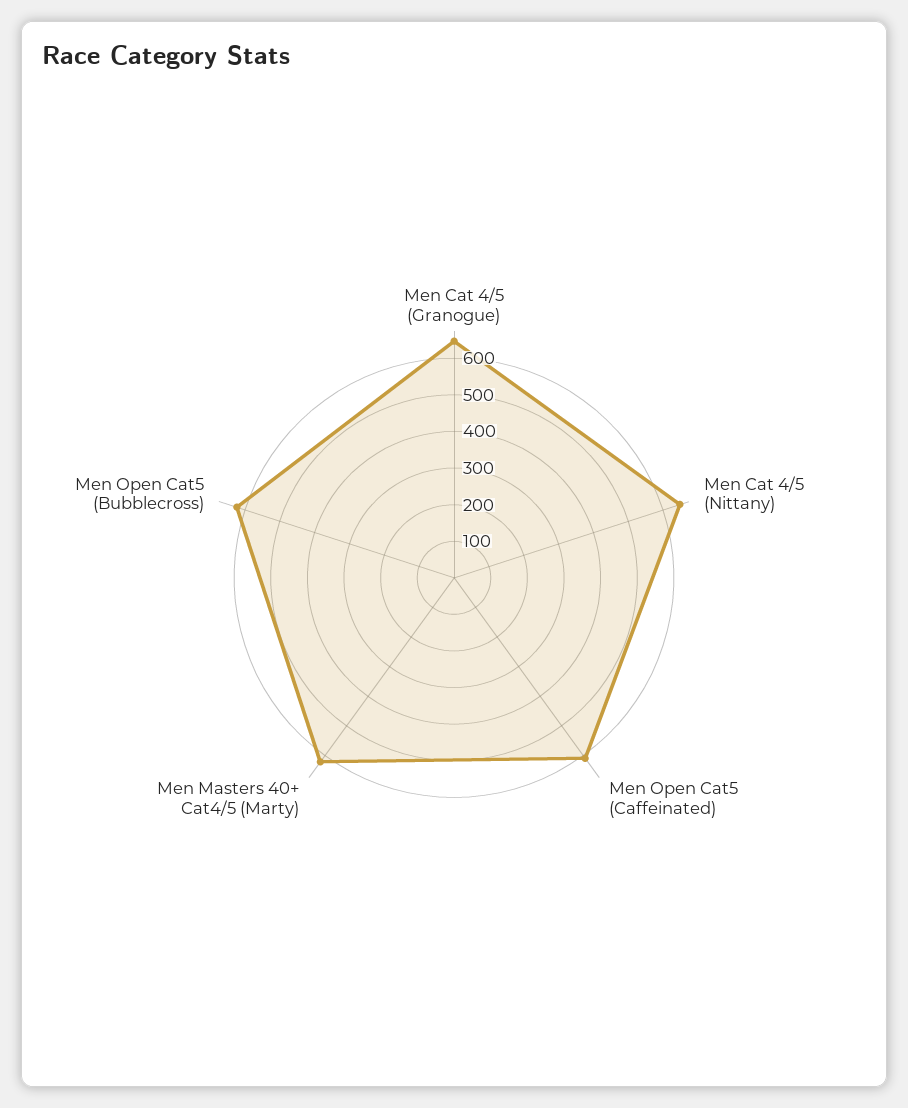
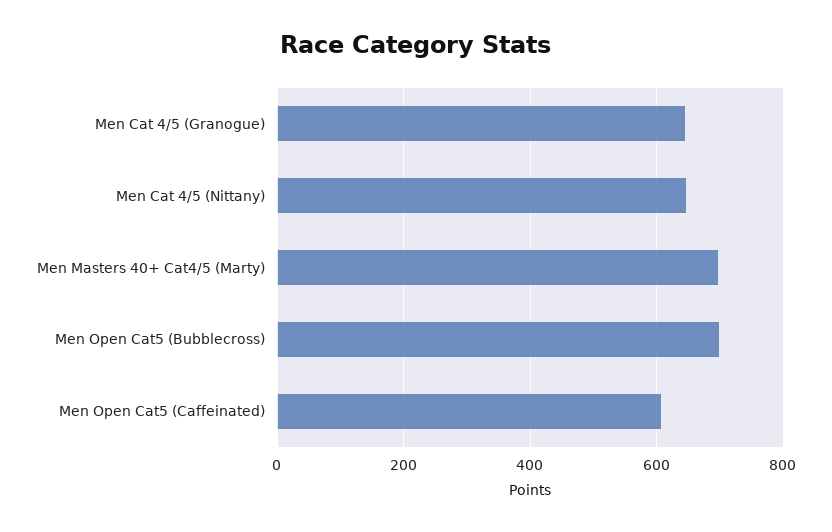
Men Masters 40+ Cat4/5 (Marty): 625 -> 700
Men Open Cat5 (Bubblecross): 625 -> 700

